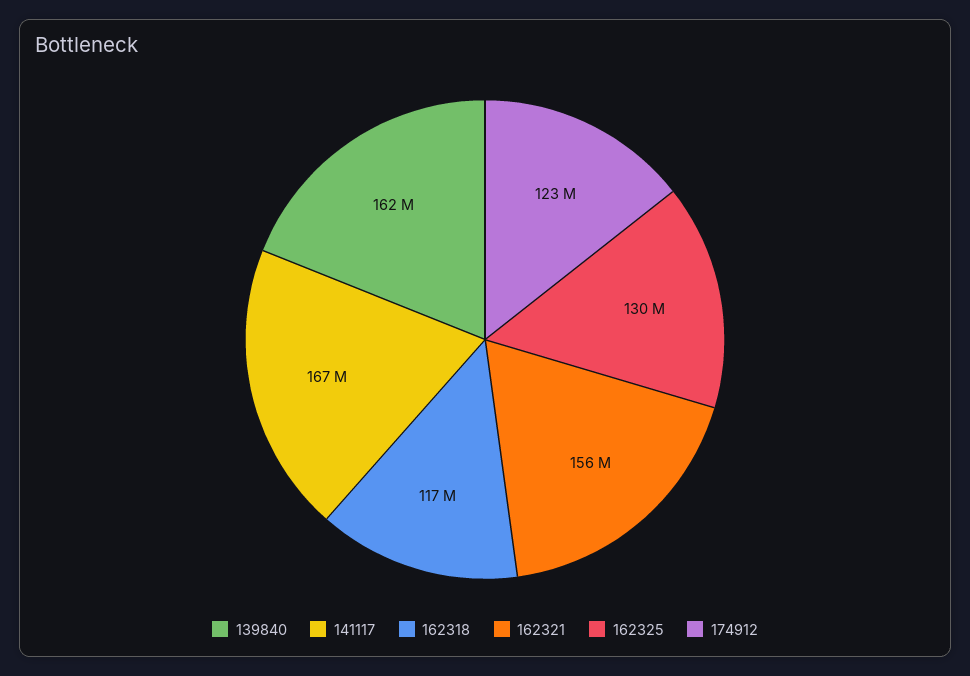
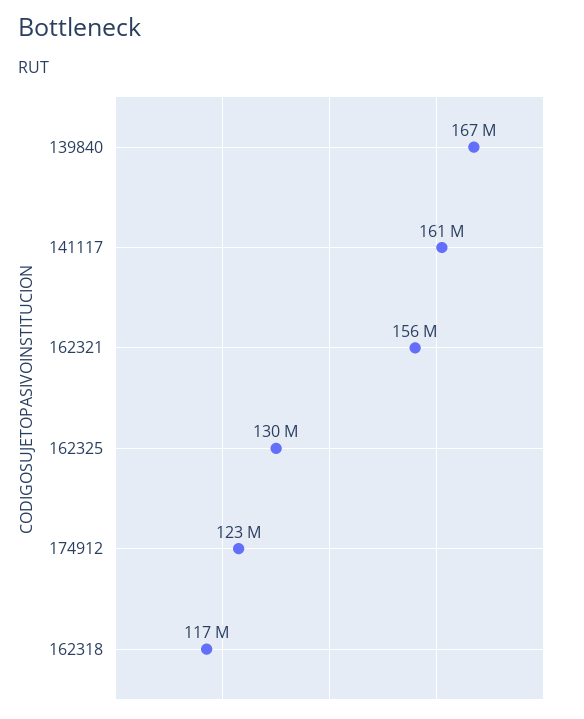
139840: 162000000 -> 167000000
141117: 167000000 -> 161000000

